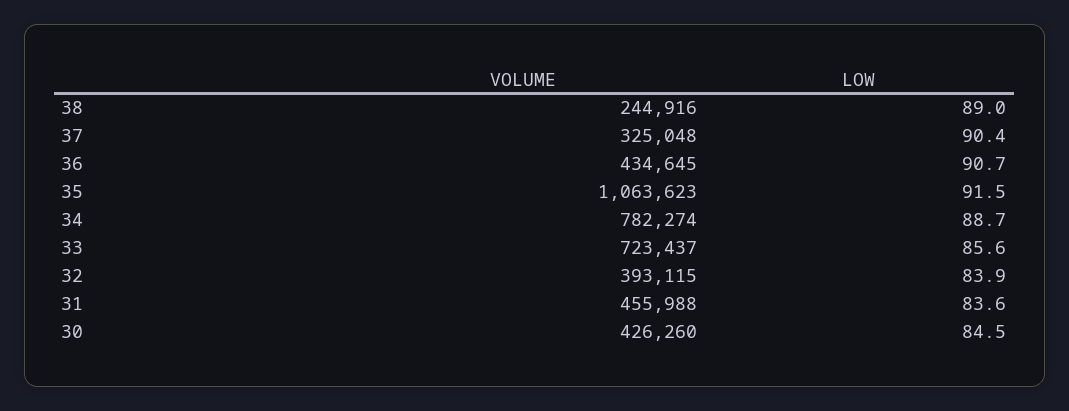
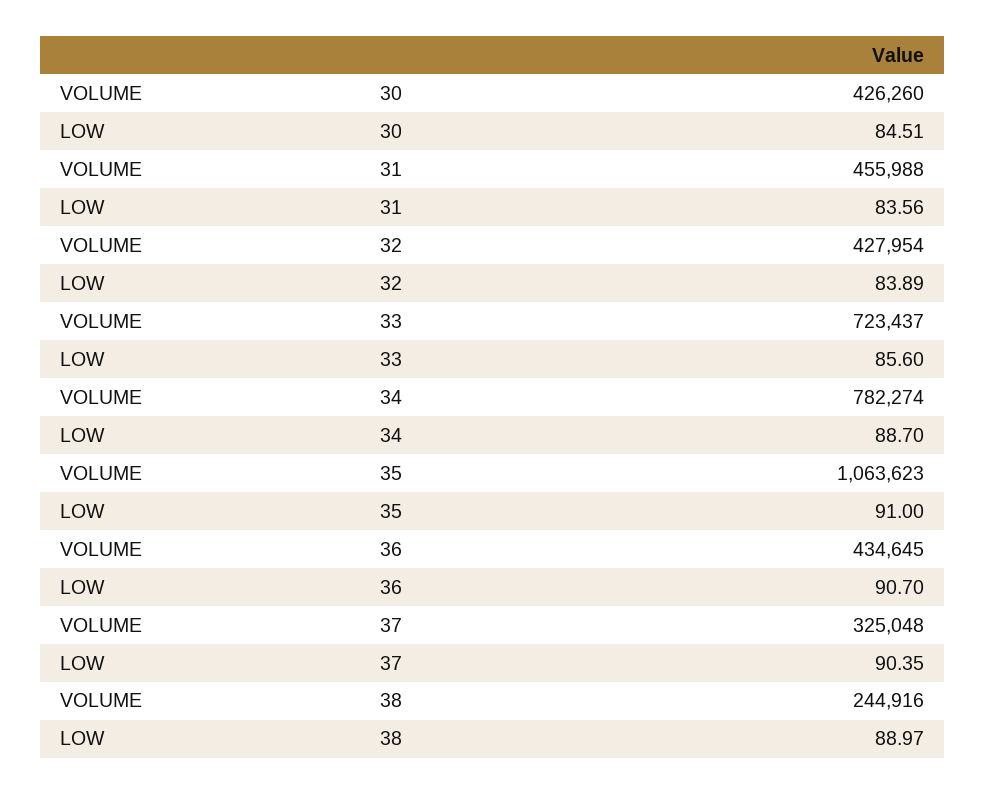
LOW, 35: 91.5 -> 91
VOLUME, 32: 393115 -> 427954

